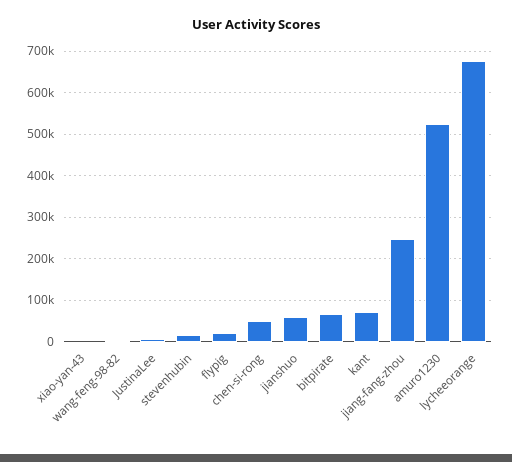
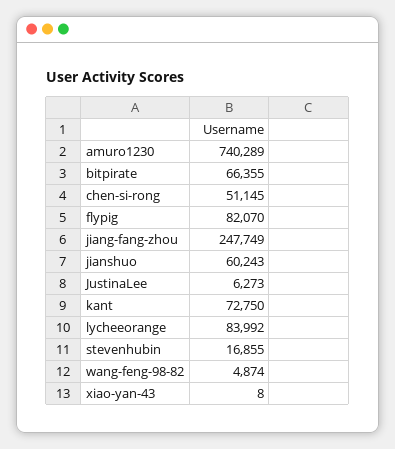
flypig: 20000 -> 82070
amuro1230: 520000 -> 740289
lycheeorange: 680000 -> 83992

